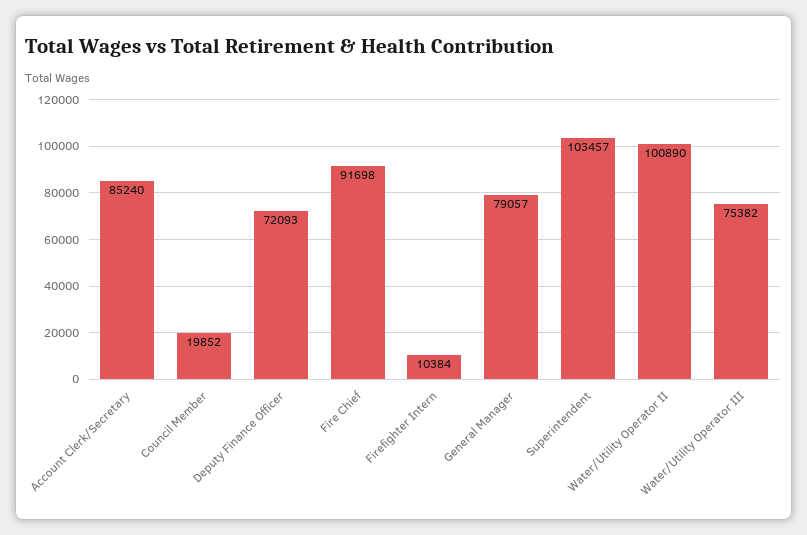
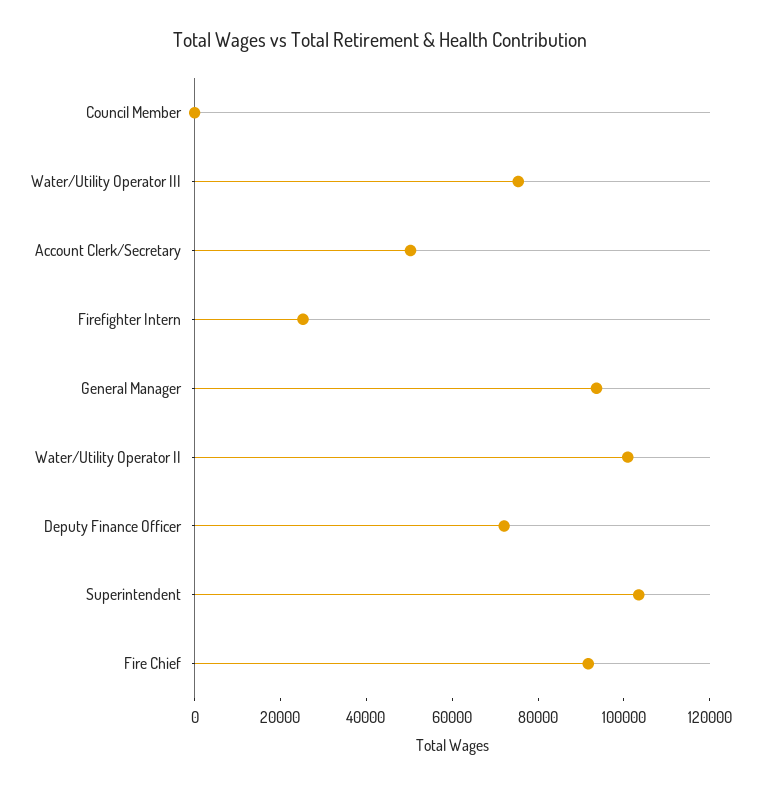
Account Clerk/Secretary: 85240 -> 50000
Council Member: 19852 -> 0
Firefighter Intern: 10384 -> 25000
General Manager: 79057 -> 95000

